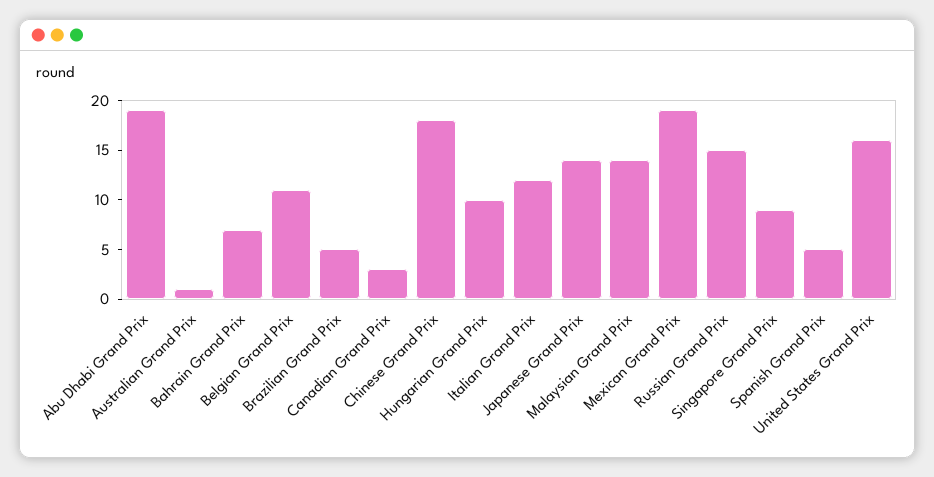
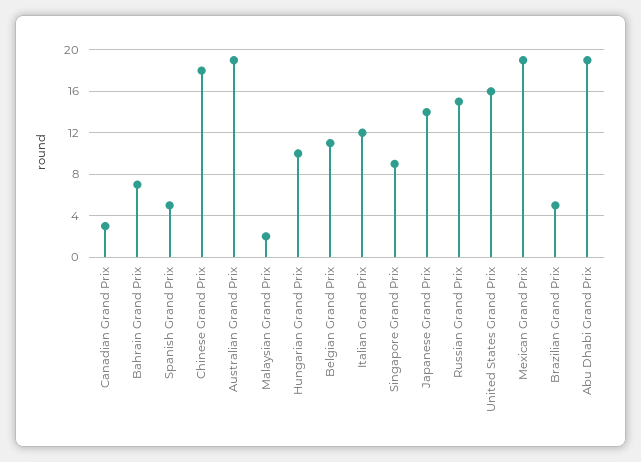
Australian Grand Prix: 1 -> 19
Malaysian Grand Prix: 14 -> 2

